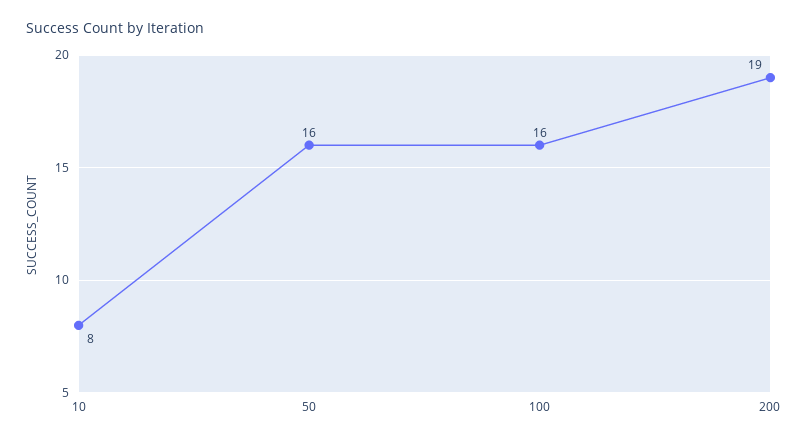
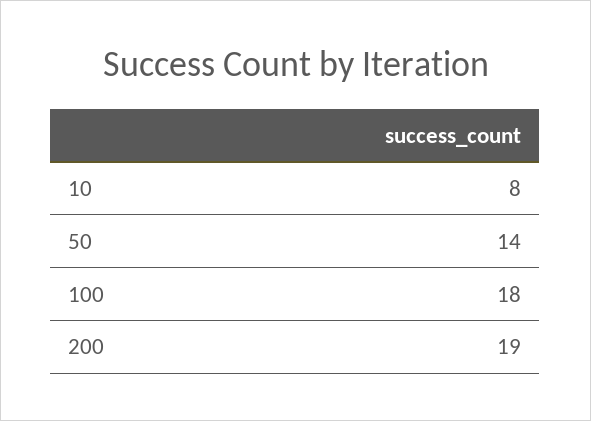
50: 16 -> 14
100: 16 -> 18

